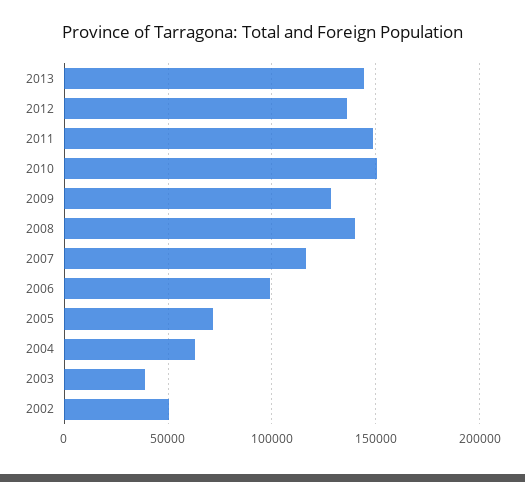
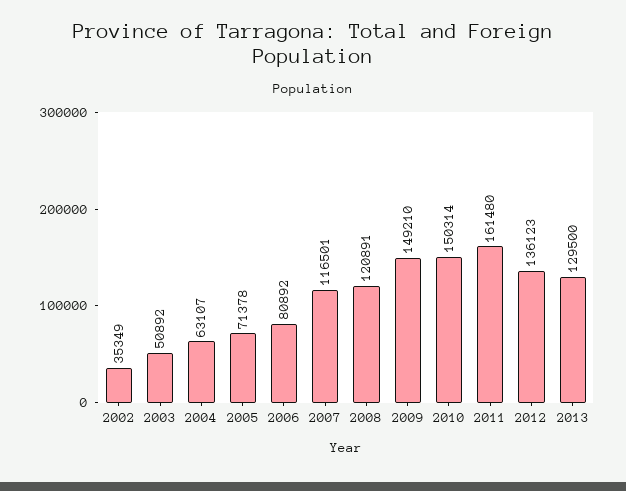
2013: 145000 -> 129500
2011: 150000 -> 161480
2009: 130000 -> 149210
2008: 140000 -> 120891
2006: 100000 -> 80892
2003: 40000 -> 50892
2002: 50000 -> 35349

